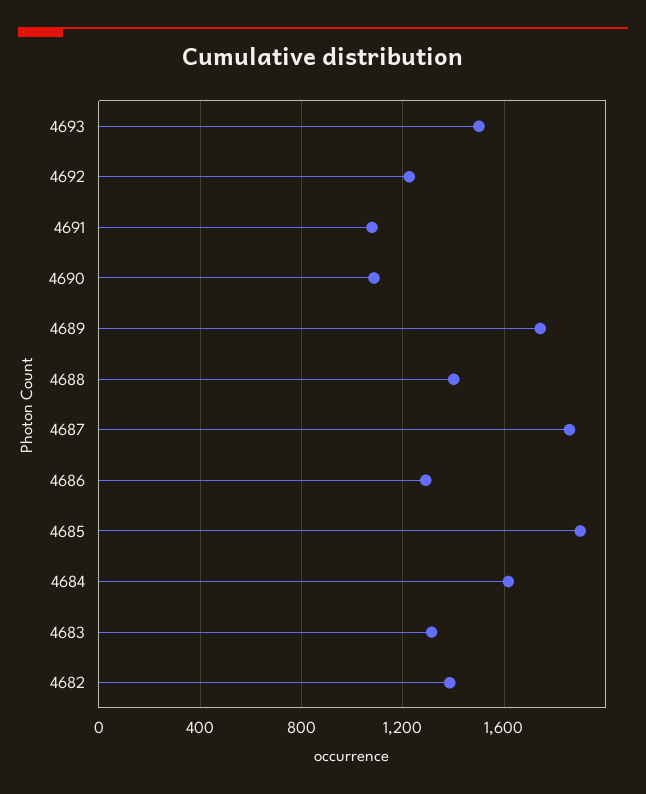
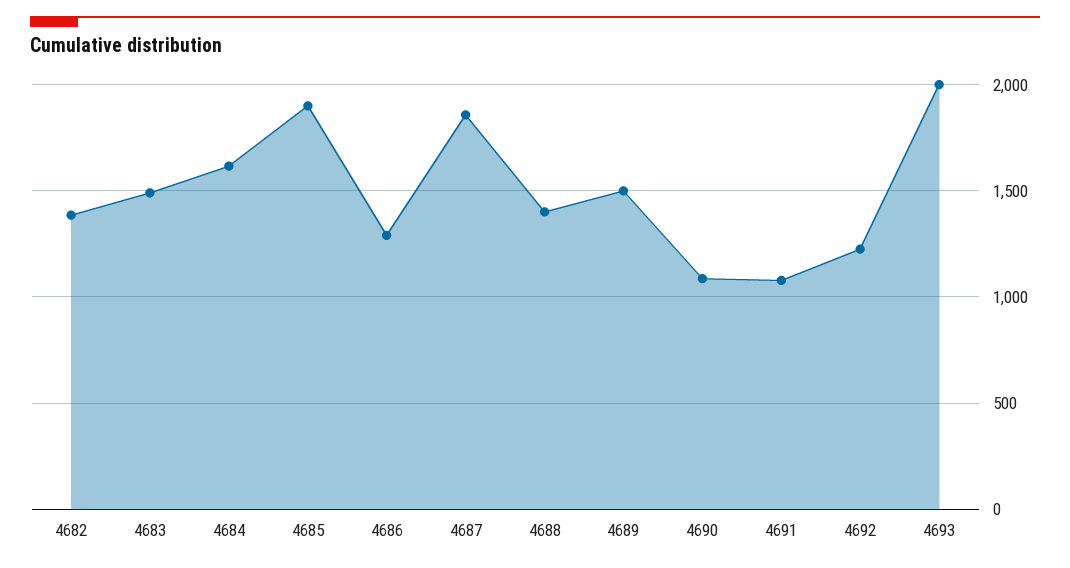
4693: 1500 -> 2000
4689: 1750 -> 1500
4683: 1300 -> 1500

